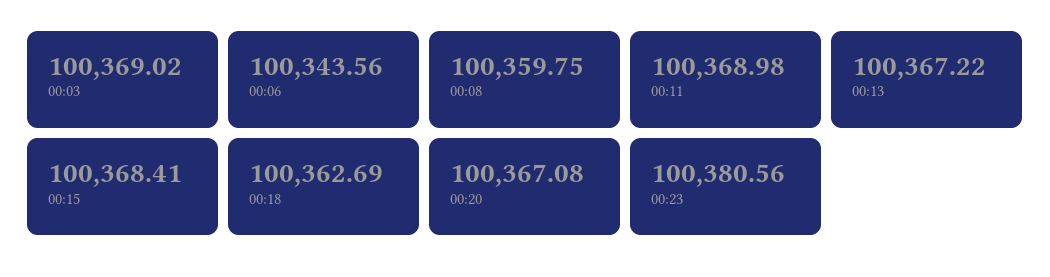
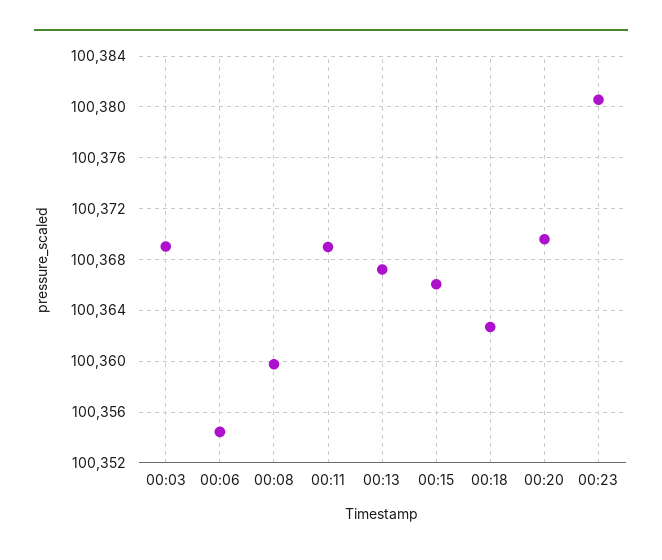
00:06: 100343.56 -> 100354.5
00:15: 100368.41 -> 100366
00:20: 100367.08 -> 100369.5

